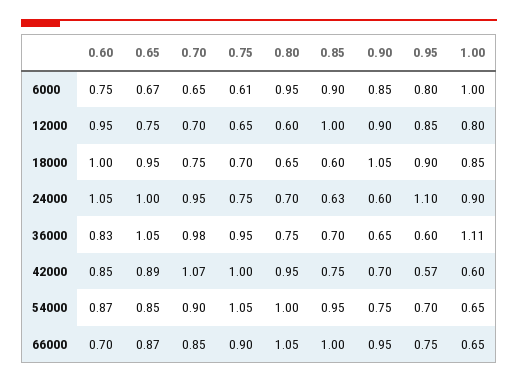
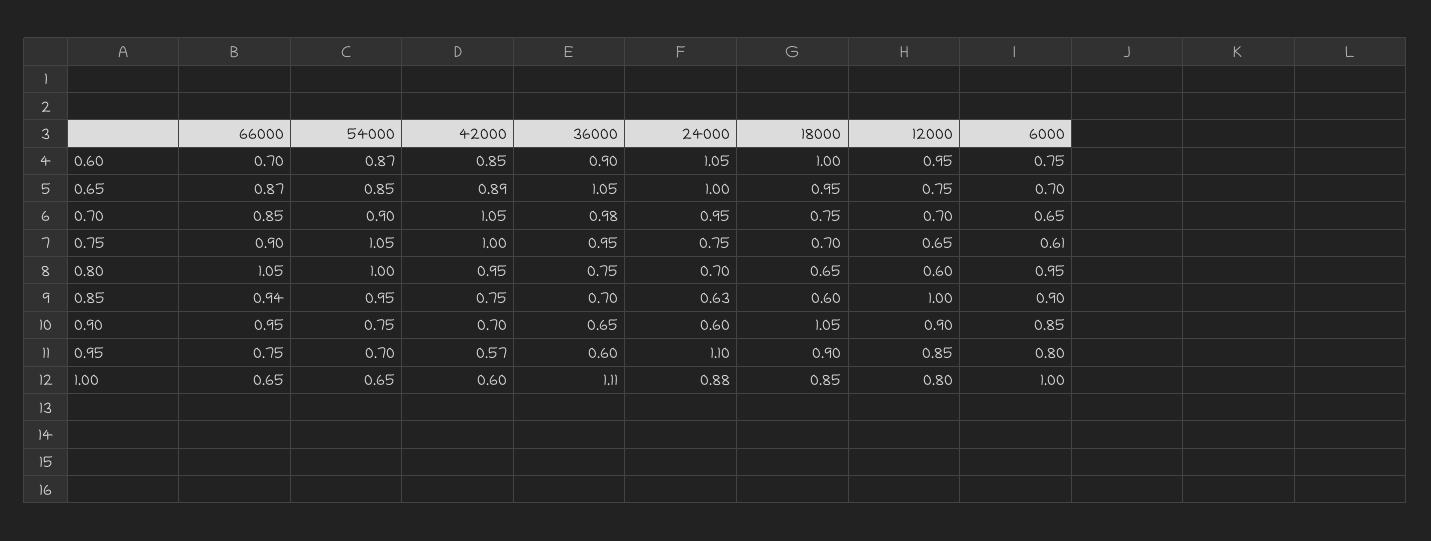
0.65, 6000: 0.67 -> 0.7
1.00, 24000: 0.9 -> 0.88
0.60, 36000: 0.83 -> 0.9
0.70, 42000: 1.07 -> 1.05
0.85, 66000: 1 -> 0.94

